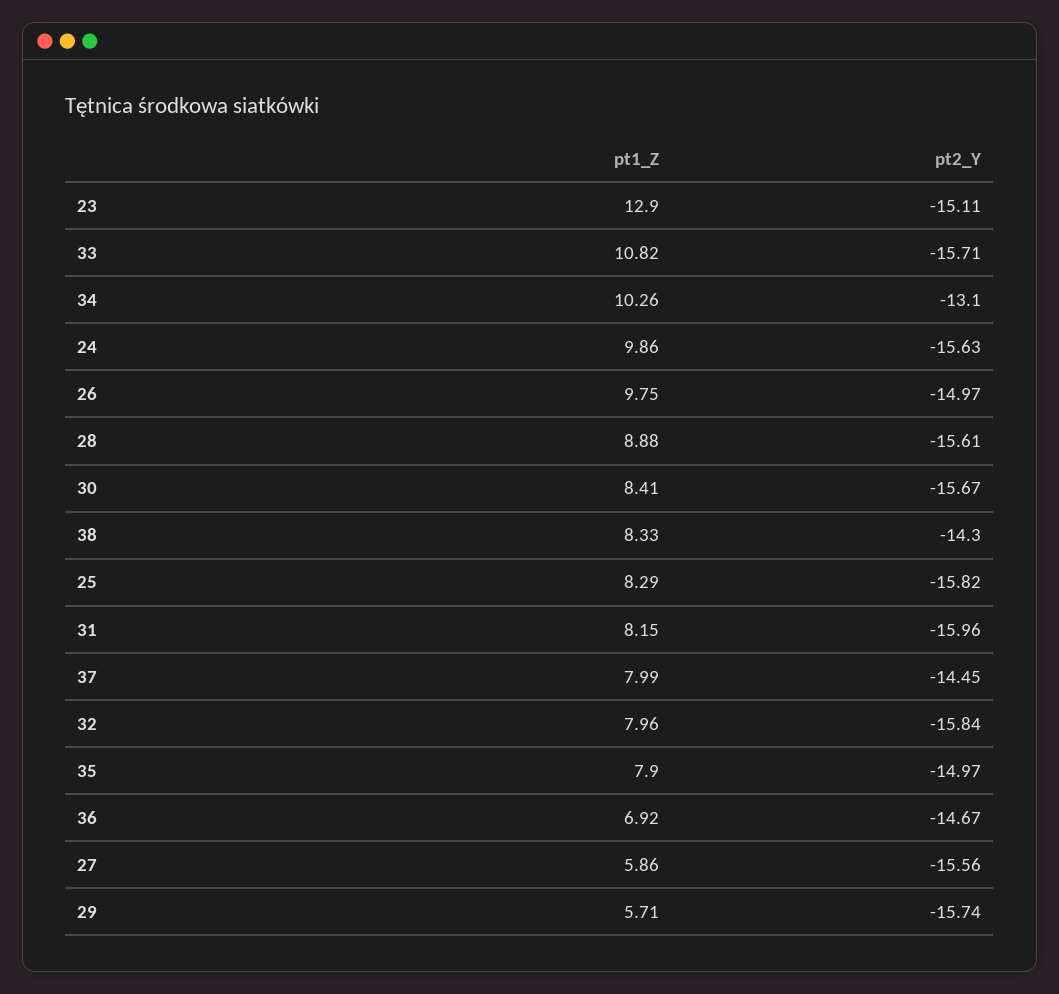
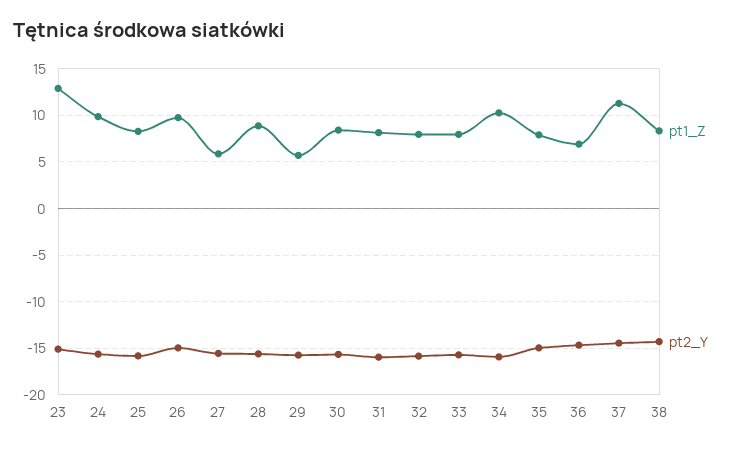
pt1_Z, 33: 10.82 -> 8
pt2_Y, 34: -13.1 -> -16
pt1_Z, 37: 7.99 -> 11

